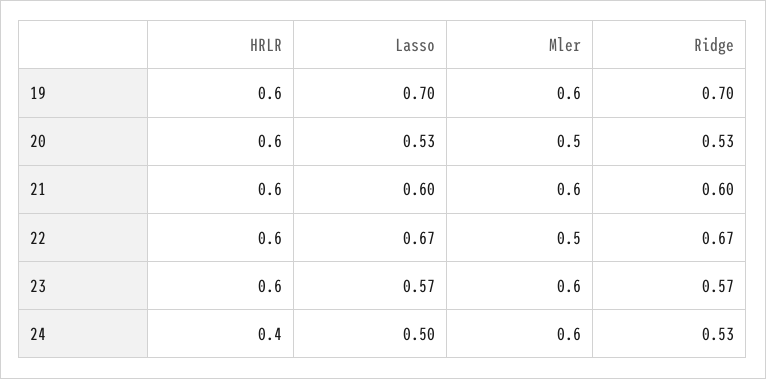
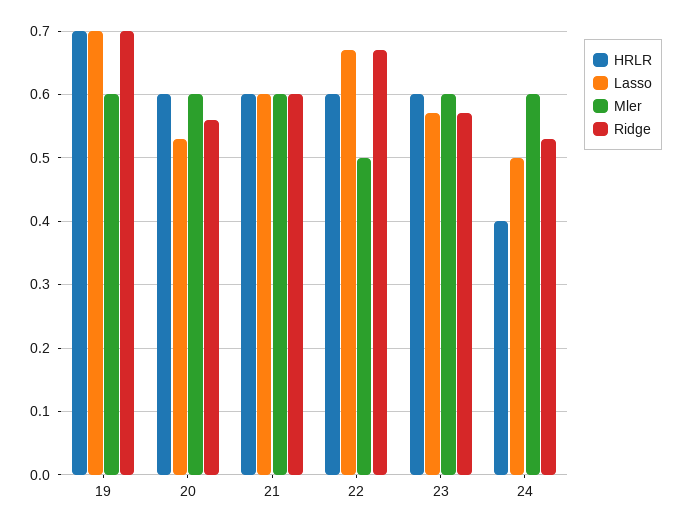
HRLR, 19: 0.6 -> 0.7
Mler, 20: 0.5 -> 0.6
Ridge, 20: 0.53 -> 0.56

